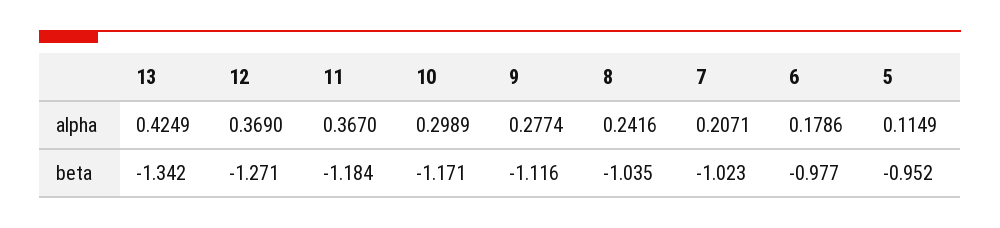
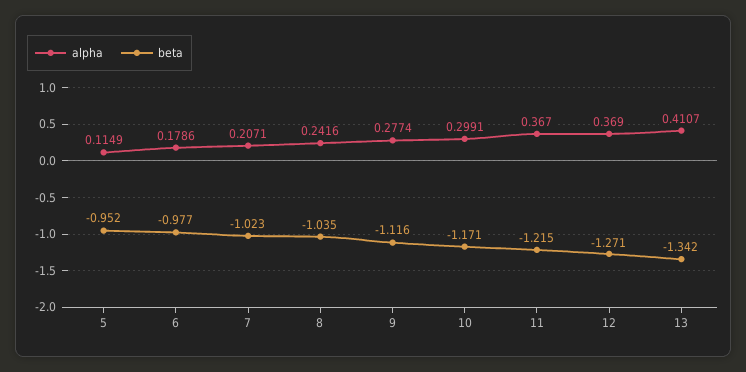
alpha, 13: 0.4249 -> 0.4107
alpha, 10: 0.2989 -> 0.2991
beta, 11: -1.184 -> -1.215

